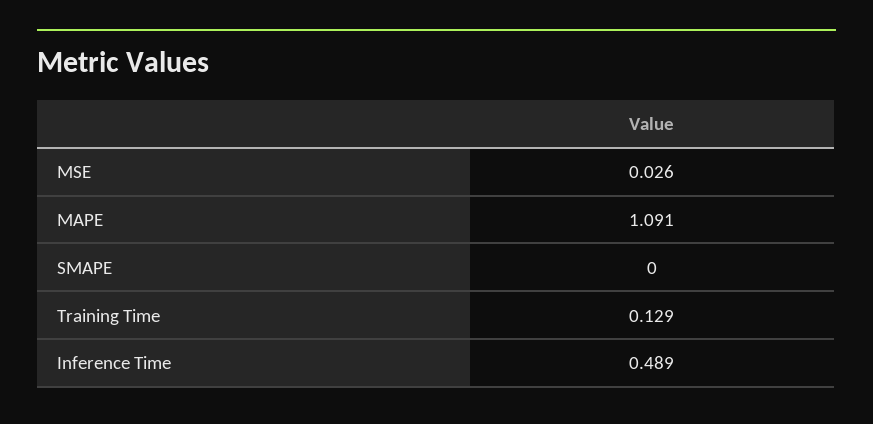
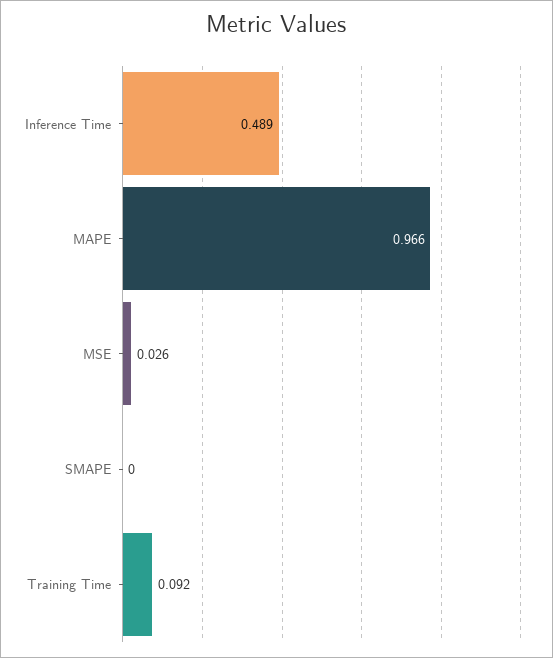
MAPE: 1.091 -> 0.966
Training Time: 0.129 -> 0.092

